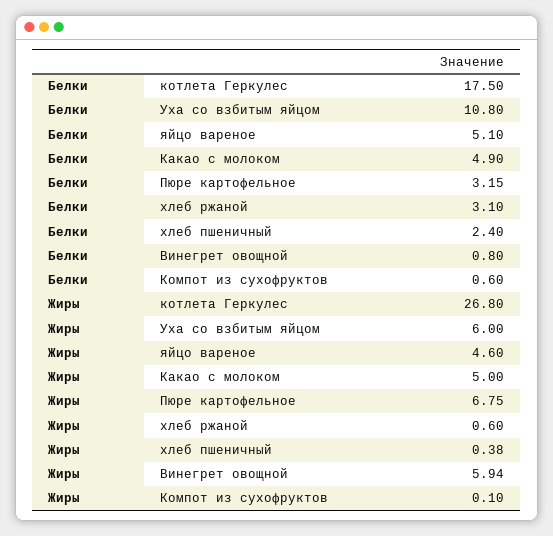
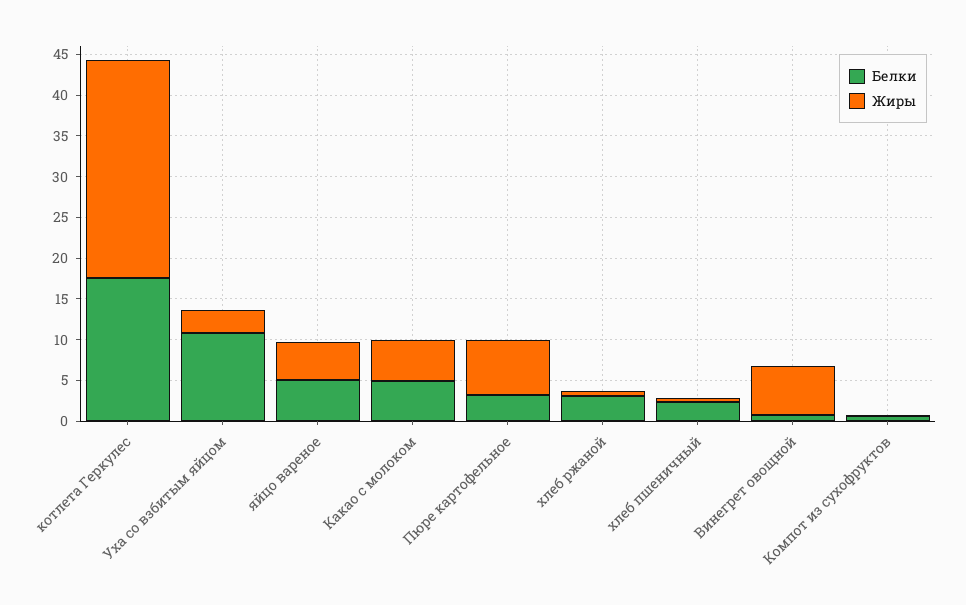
Жиры, Уха со взбитым яйцом: 6 -> 3

